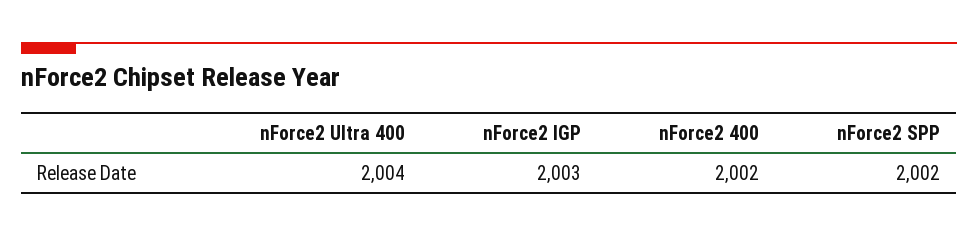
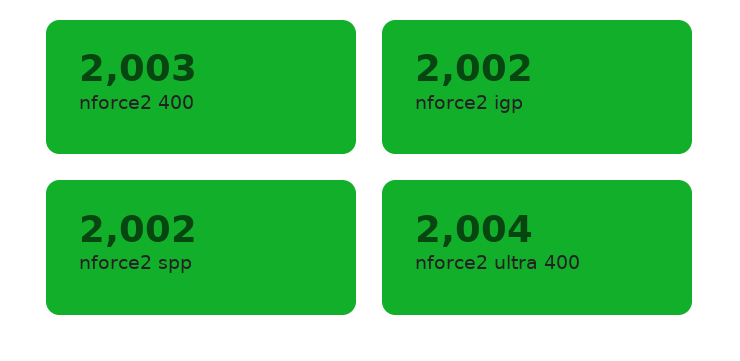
nForce2 IGP: 2003 -> 2002
nForce2 400: 2002 -> 2003

